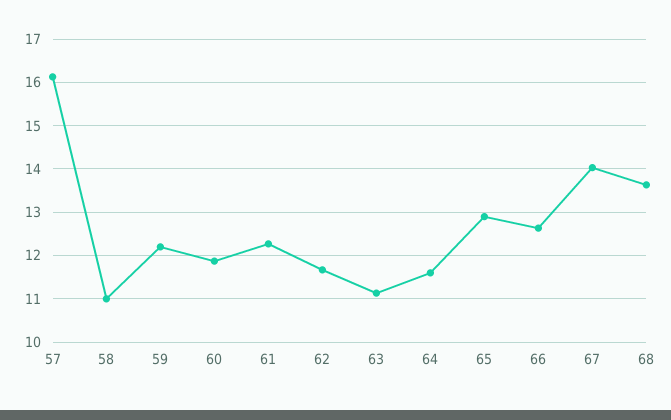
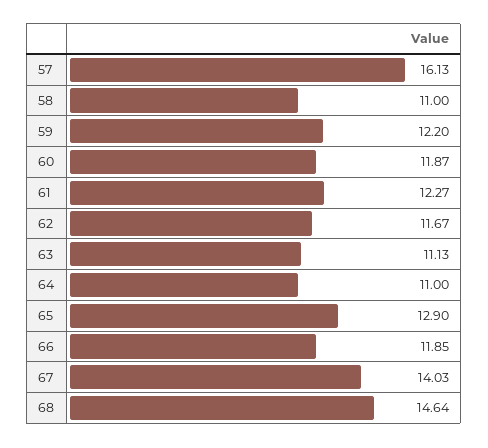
64: 11.6 -> 11
66: 12.6 -> 11.85
68: 13.6 -> 14.64

